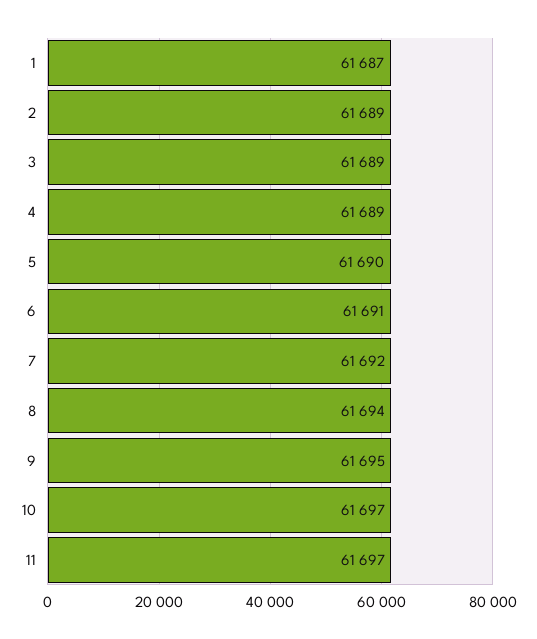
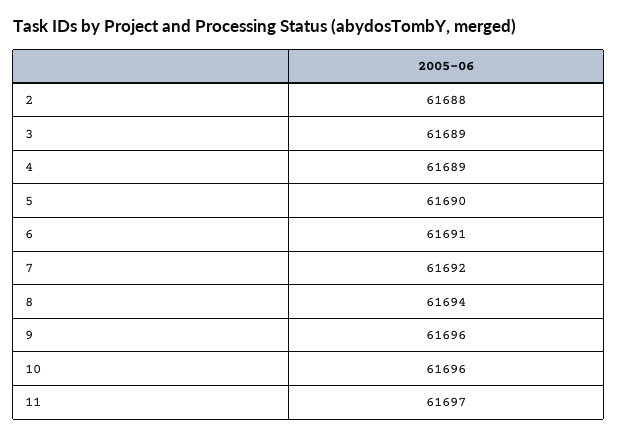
1: 61687 -> none
2: 61689 -> 61688
9: 61695 -> 61696
10: 61697 -> 61696

